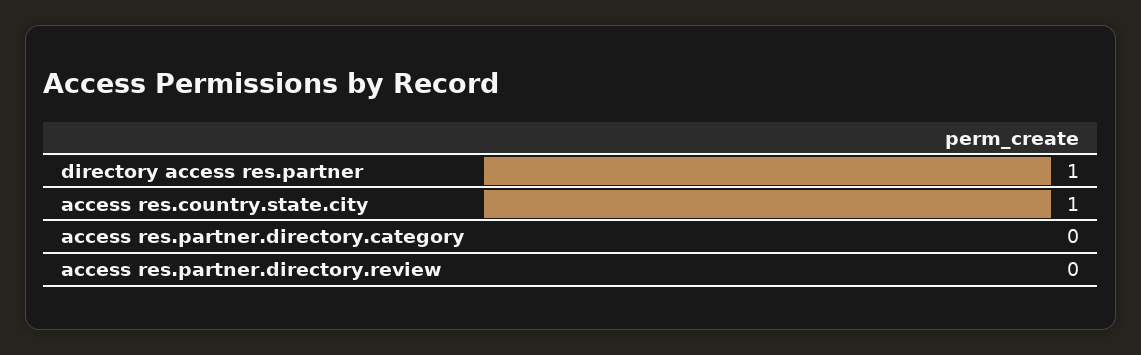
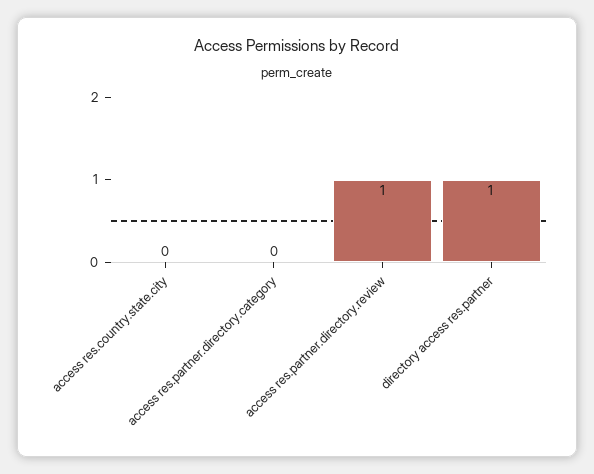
access res.country.state.city: 1 -> 0
access res.partner.directory.review: 0 -> 1

